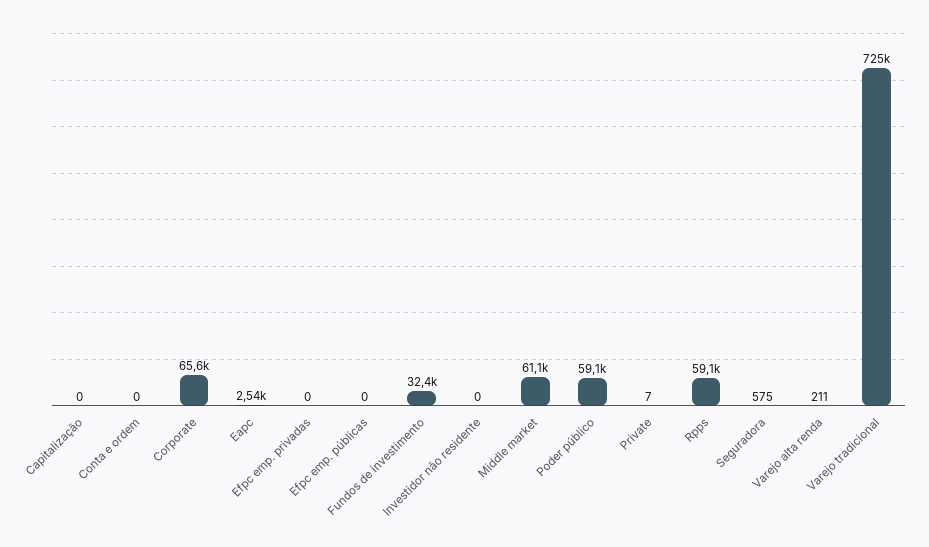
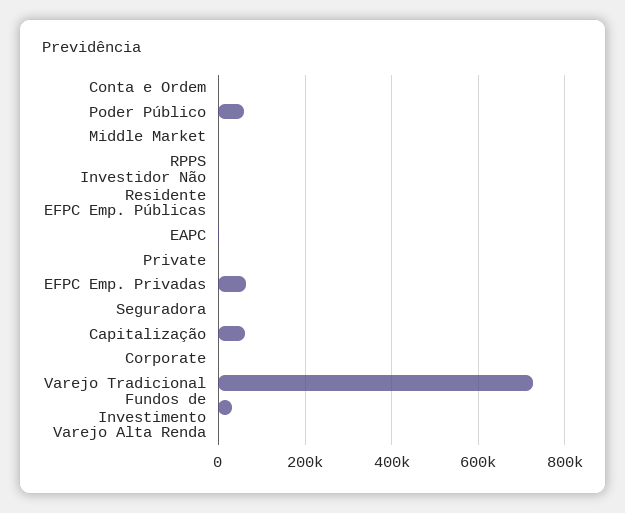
Capitalização: 0 -> 60000
Corporate: 65600 -> 0
Efpc emp. privadas: 0 -> 60000
Middle market: 61100 -> 0
Rpps: 59100 -> 0

